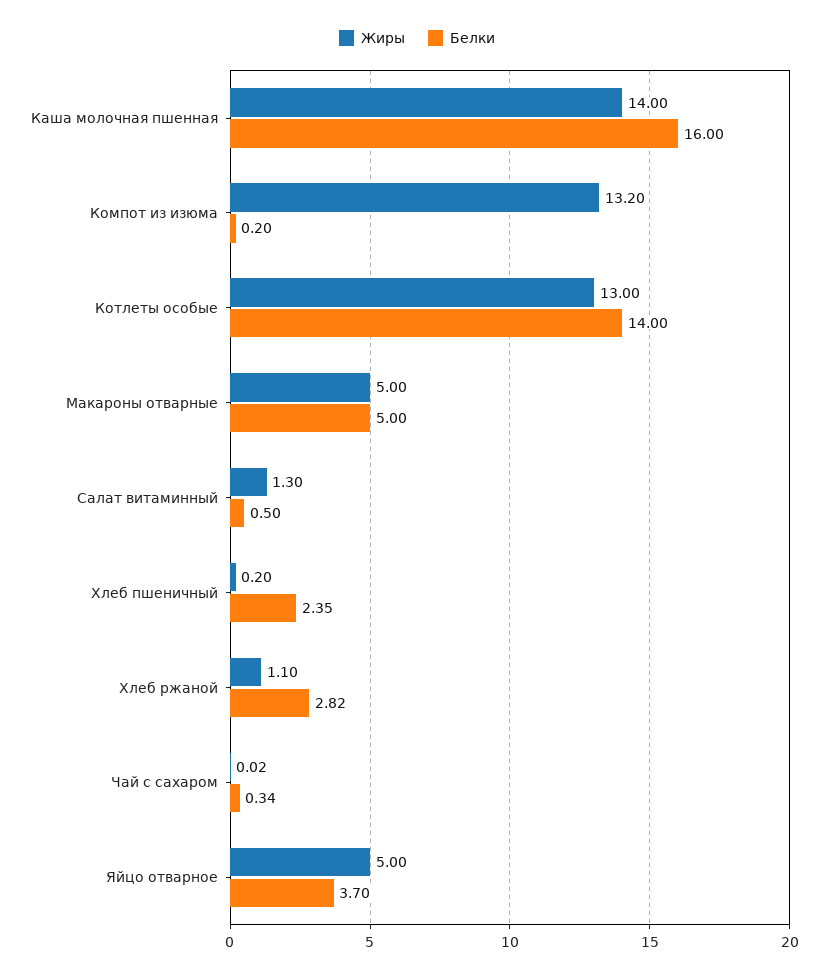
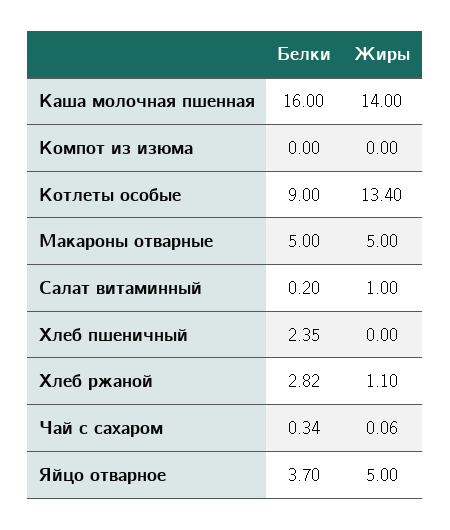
Жиры, Компот из изюма: 13.2 -> 0
Белки, Компот из изюма: 0.2 -> 0
Жиры, Котлеты особые: 13 -> 13.4
Белки, Котлеты особые: 14 -> 9
Жиры, Салат витаминный: 1.3 -> 1
Белки, Салат витаминный: 0.5 -> 0.2
Жиры, Хлеб пшеничный: 0.2 -> 0
Жиры, Чай с сахаром: 0.02 -> 0.06

